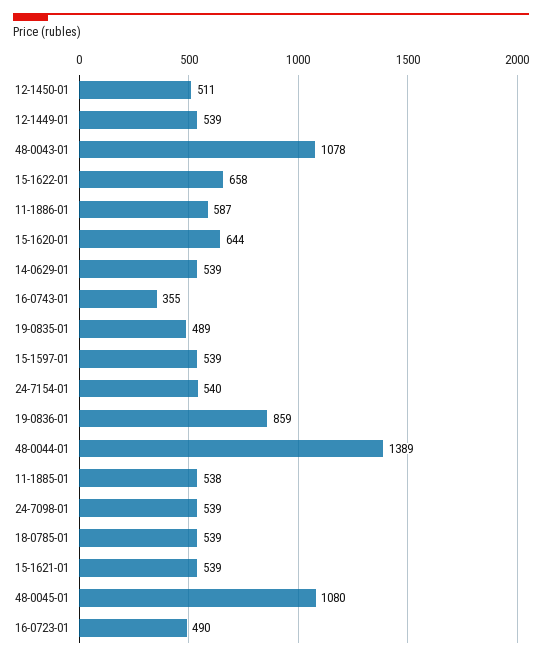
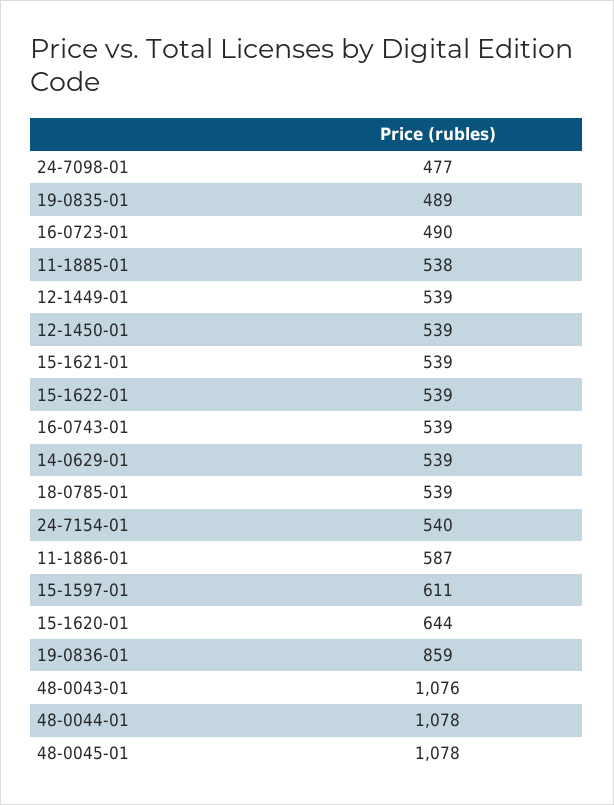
12-1450-01: 511 -> 539
48-0043-01: 1078 -> 1076
15-1622-01: 658 -> 539
16-0743-01: 355 -> 539
15-1597-01: 539 -> 611
48-0044-01: 1389 -> 1078
24-7098-01: 539 -> 477
48-0045-01: 1080 -> 1078

